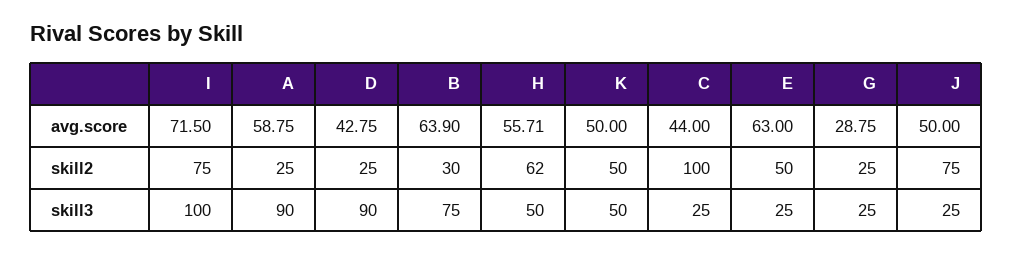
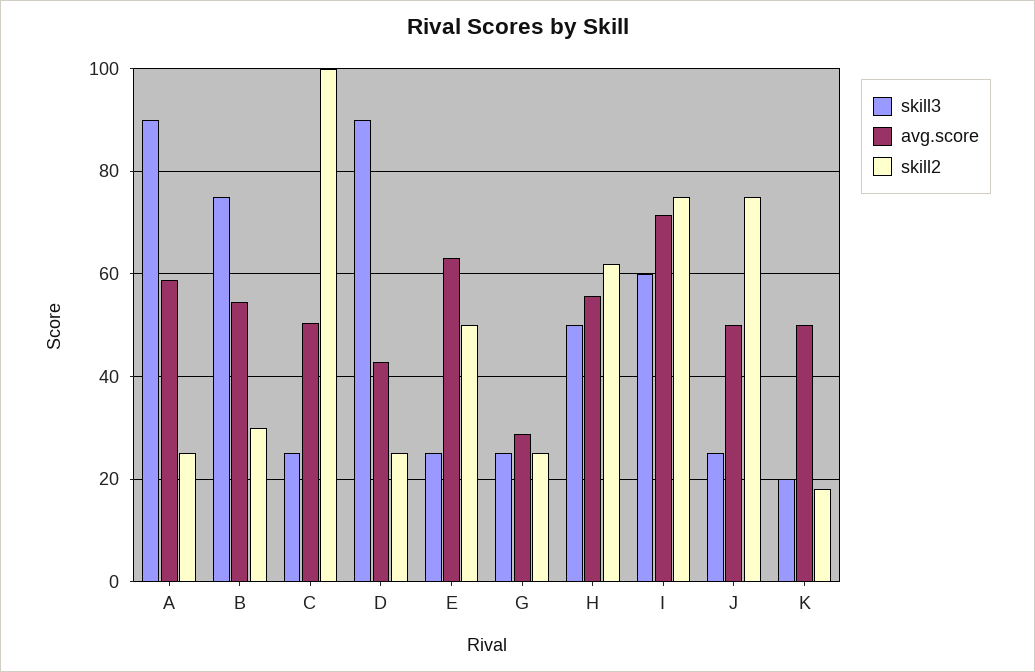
avg.score, B: 63.9 -> 54
avg.score, C: 44 -> 50
skill2, K: 50 -> 18
skill3, I: 100 -> 60
skill3, K: 50 -> 20

